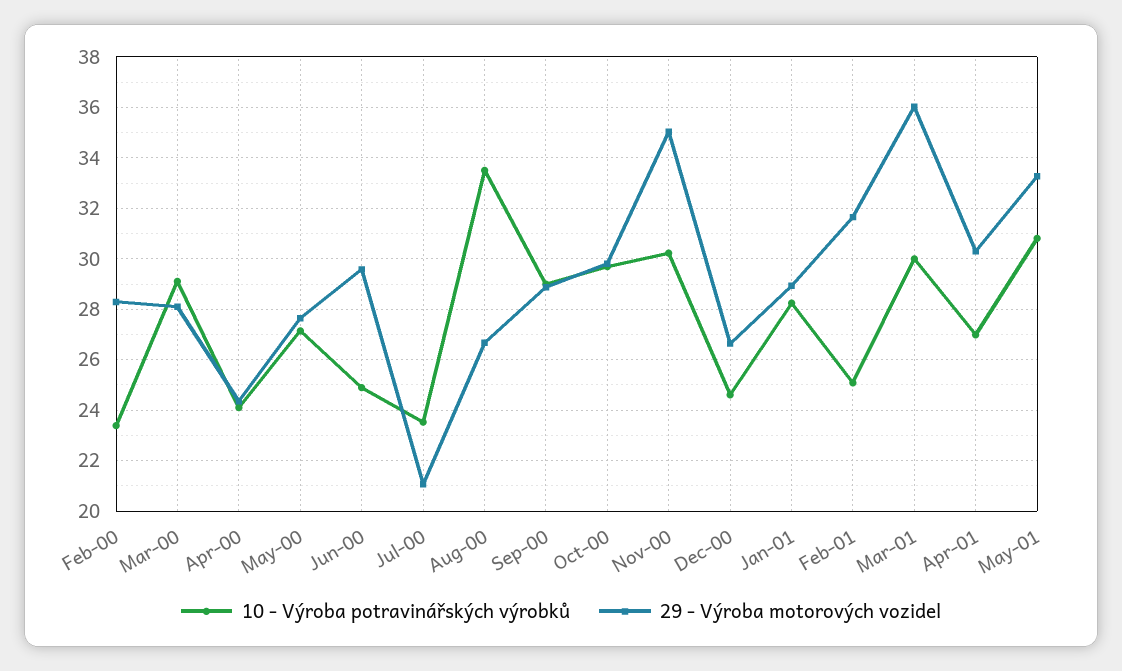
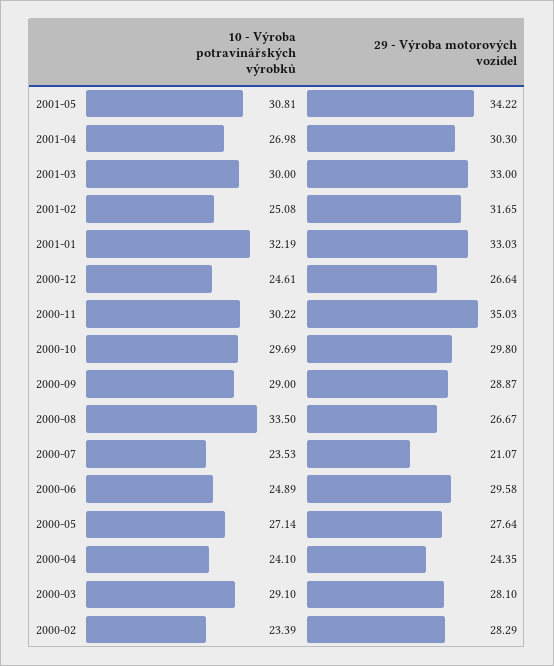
10 - Výroba potravinářských výrobků, Jan-01: 28.25 -> 32.19
29 - Výroba motorových vozidel, Jan-01: 29 -> 33.03
29 - Výroba motorových vozidel, Mar-01: 36 -> 33
29 - Výroba motorových vozidel, May-01: 33.25 -> 34.22

